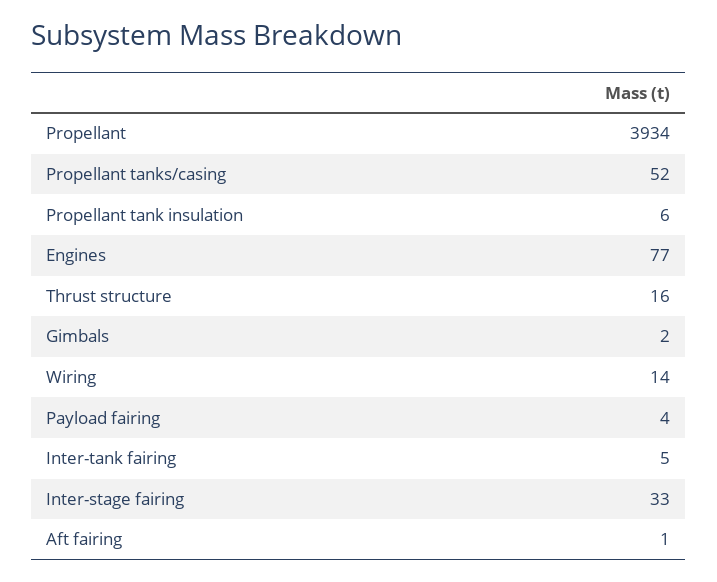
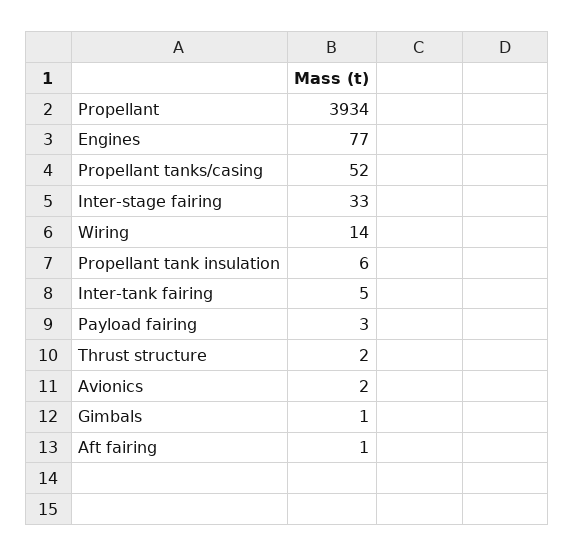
Thrust structure: 16 -> 2
Gimbals: 2 -> 1
Payload fairing: 4 -> 3
Avionics: none -> 2

